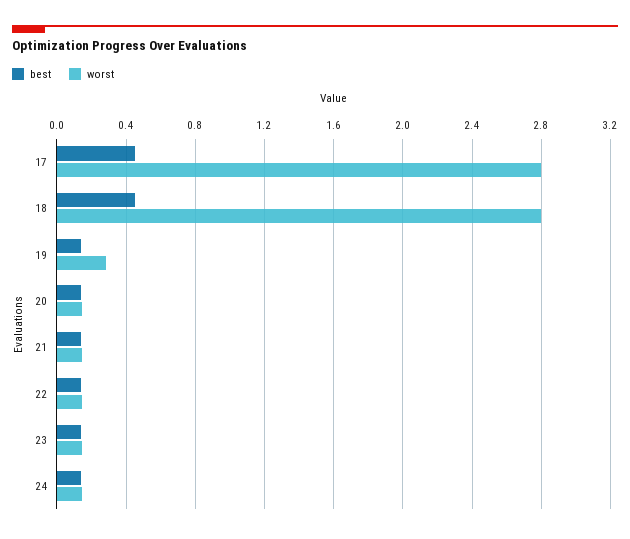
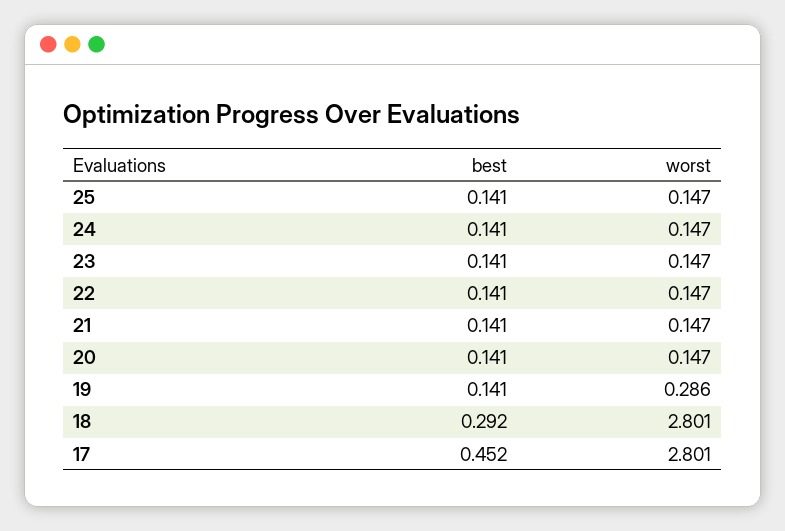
best, 18: 0.45 -> 0.292
best, 25: none -> 0.141
worst, 25: none -> 0.147

